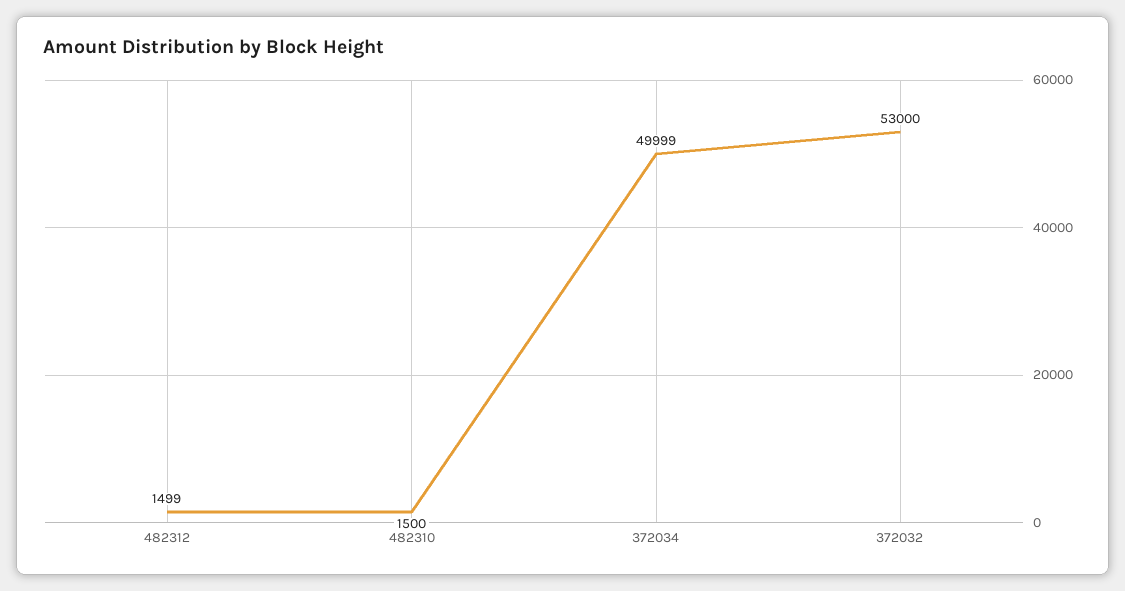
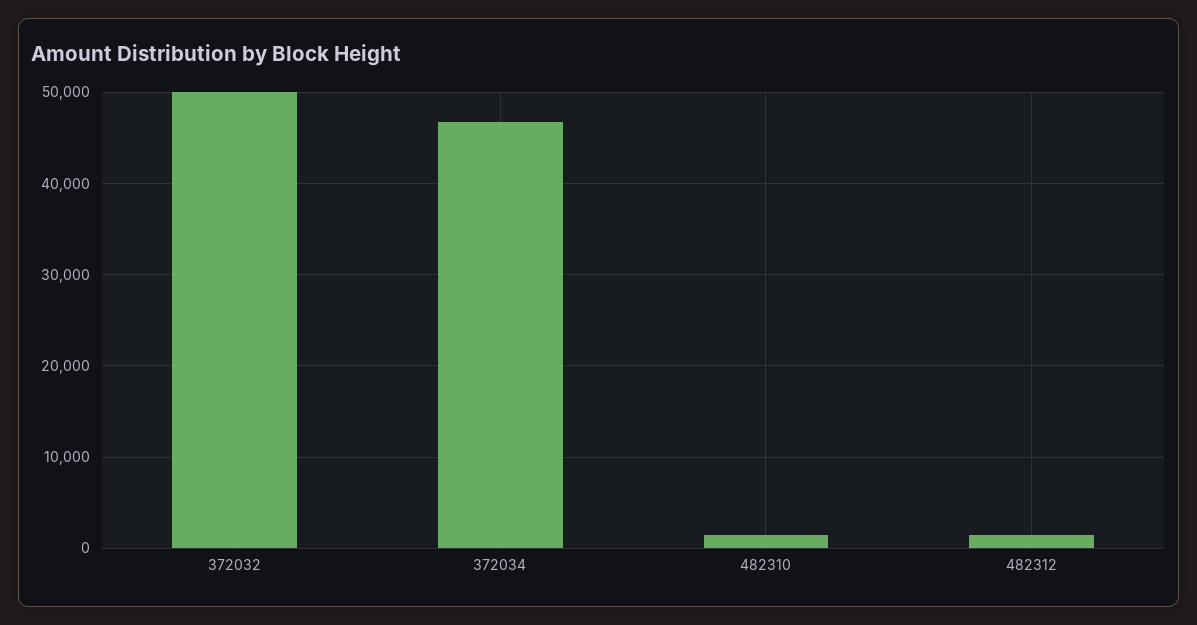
372034: 49999 -> 47000
372032: 53000 -> 50000

